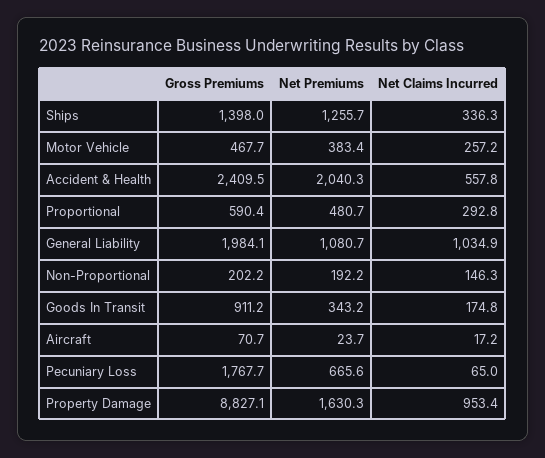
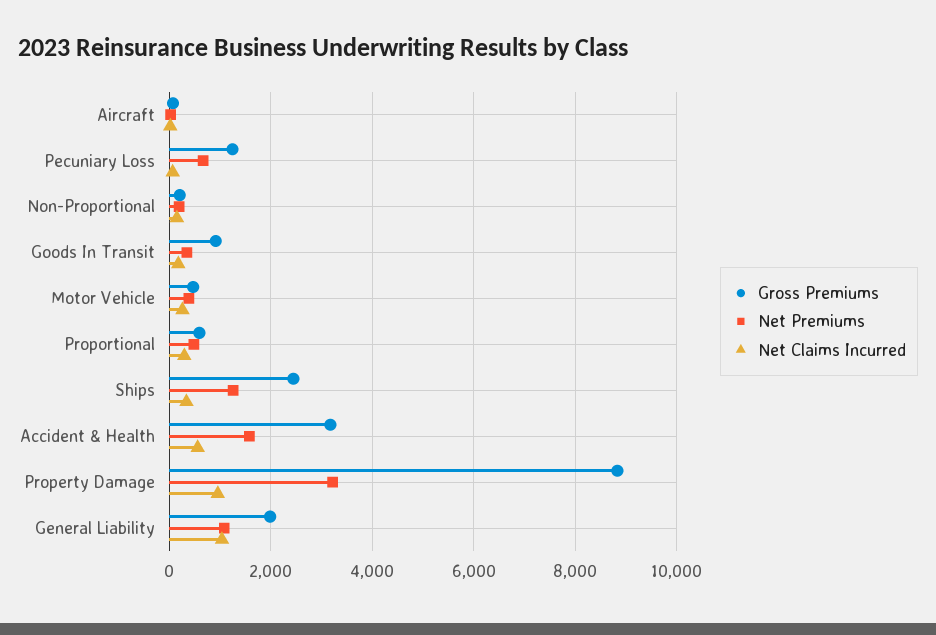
Gross Premiums, Ships: 1398 -> 2400
Gross Premiums, Accident & Health: 2409.5 -> 3200
Net Premiums, Accident & Health: 2040.3 -> 1600
Gross Premiums, Pecuniary Loss: 1767.7 -> 1200
Net Premiums, Property Damage: 1630.3 -> 3200

